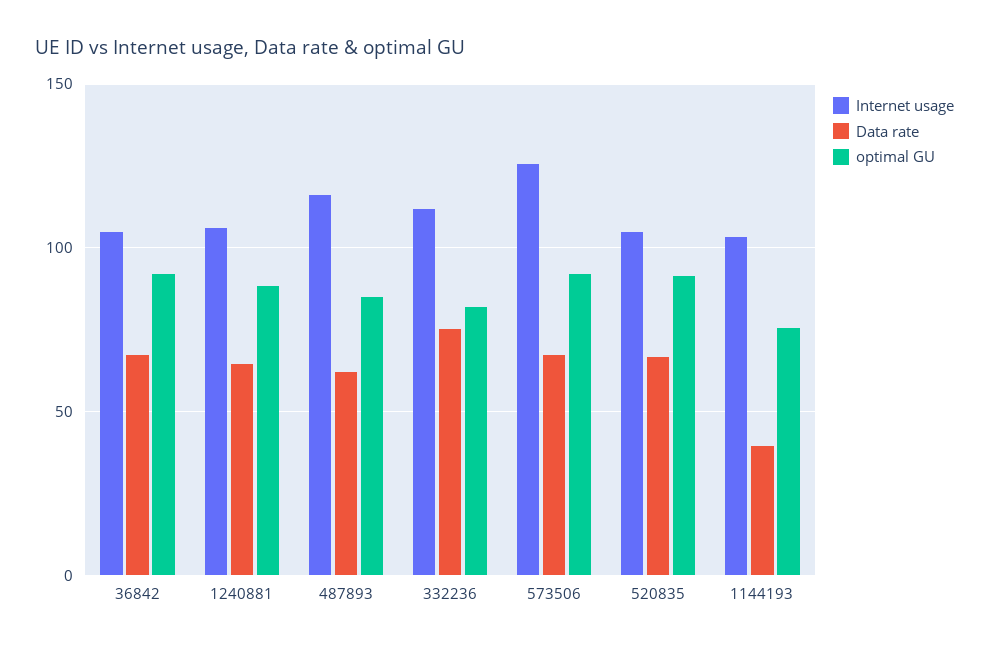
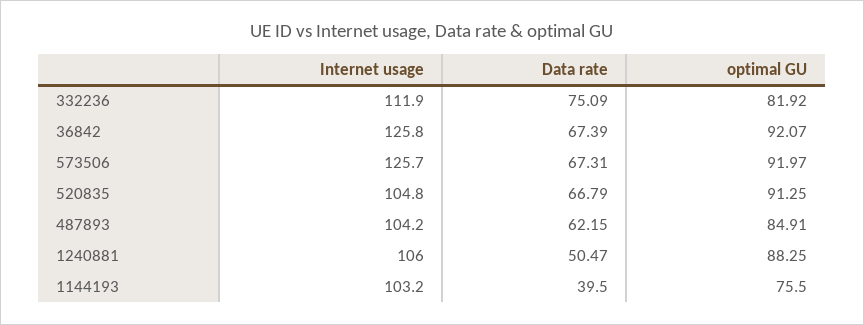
Internet usage, 36842: 105 -> 125.8
Data rate, 1240881: 65 -> 50.47
Internet usage, 487893: 115 -> 104.2

